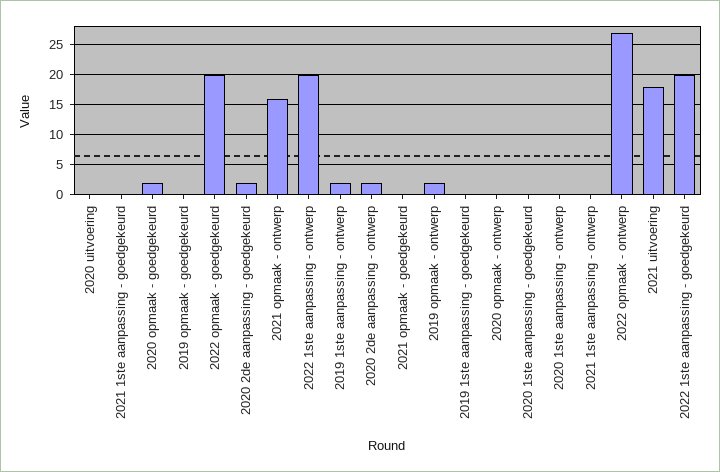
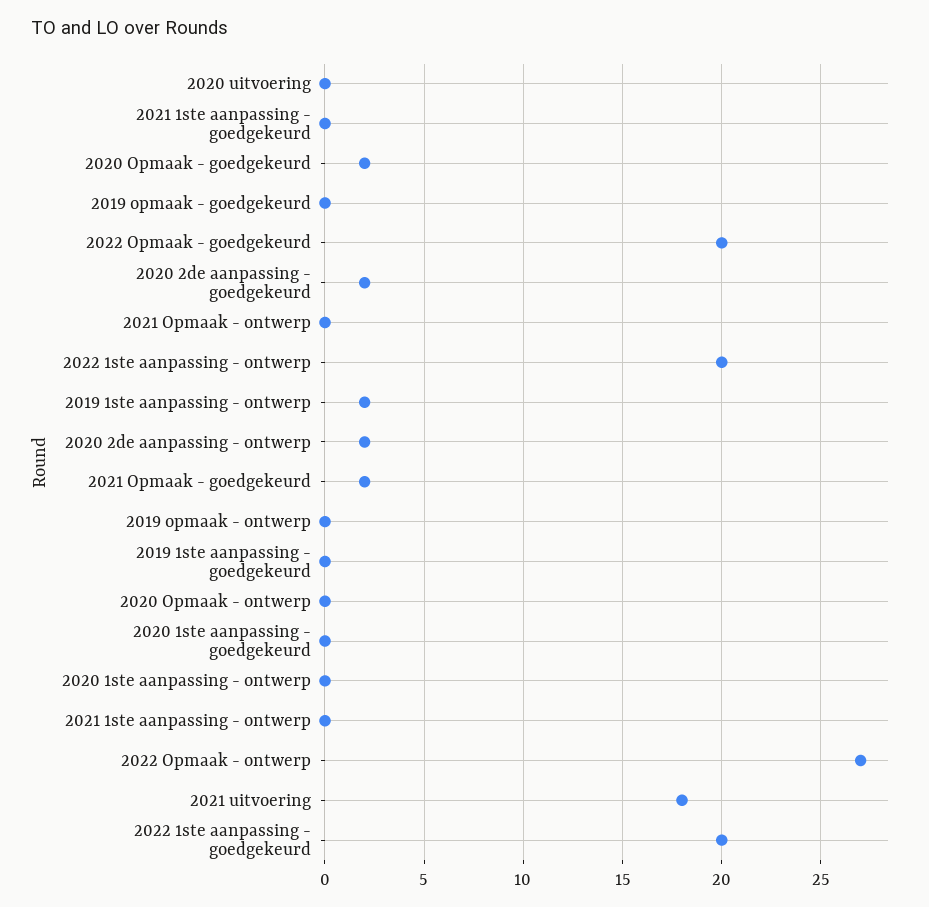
2021 opmaak - ontwerp: 16 -> 0
2021 opmaak - goedgekeurd: 0 -> 2
2019 opmaak - ontwerp: 2 -> 0

